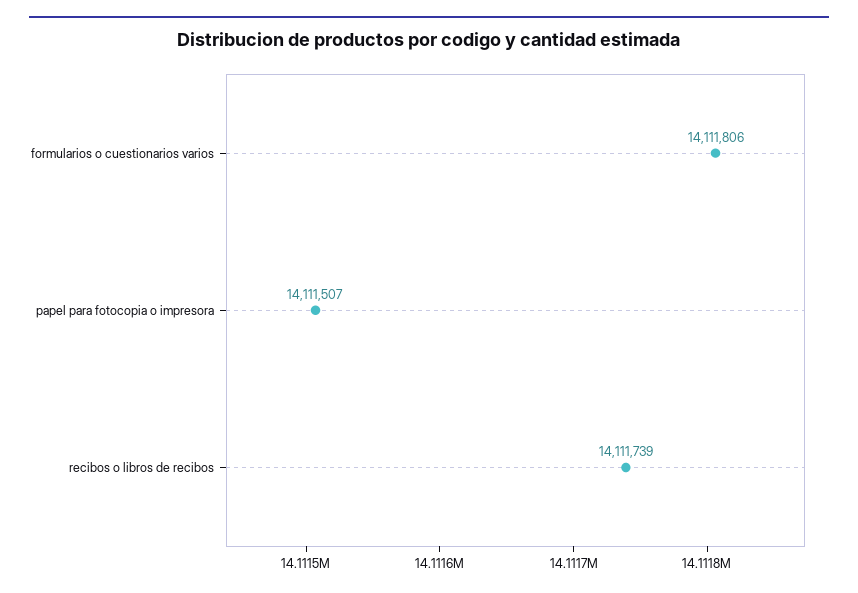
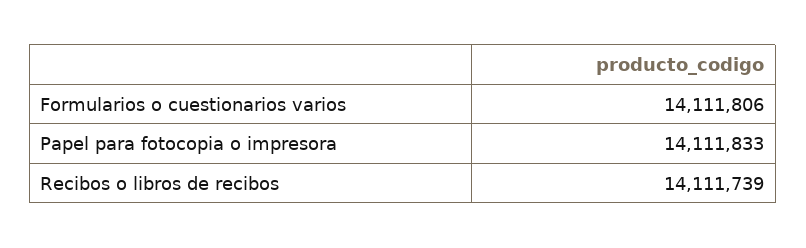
papel para fotocopia o impresora: 14111507 -> 14111833

